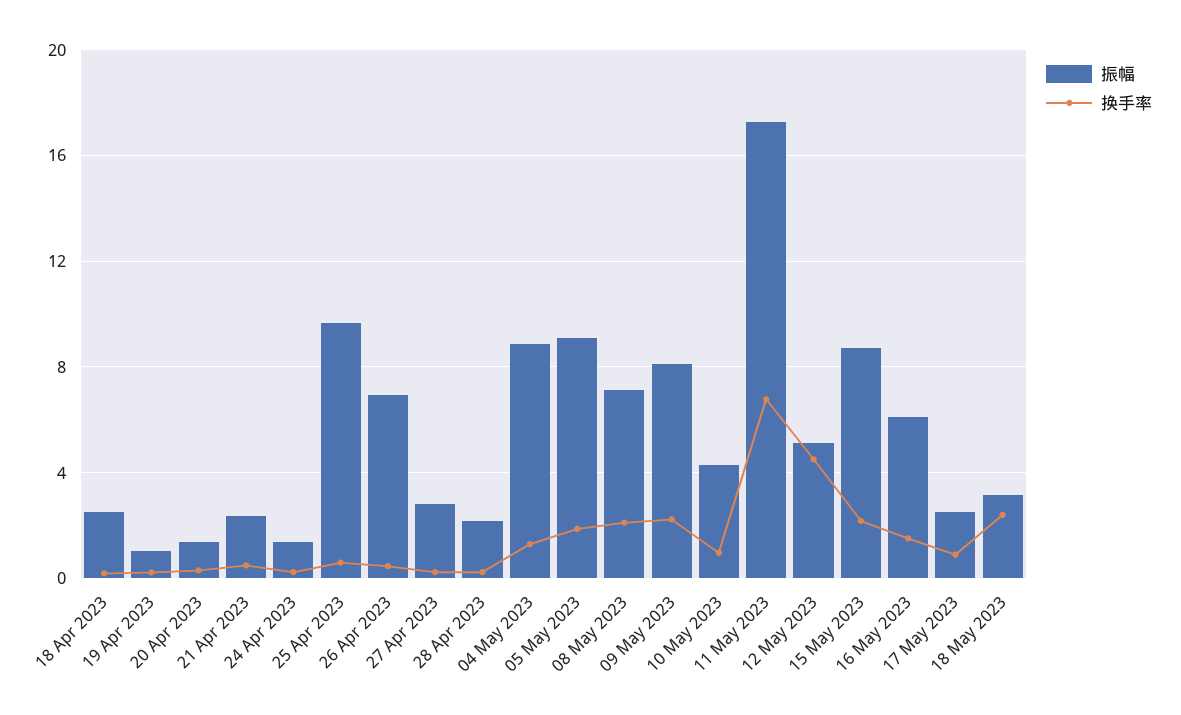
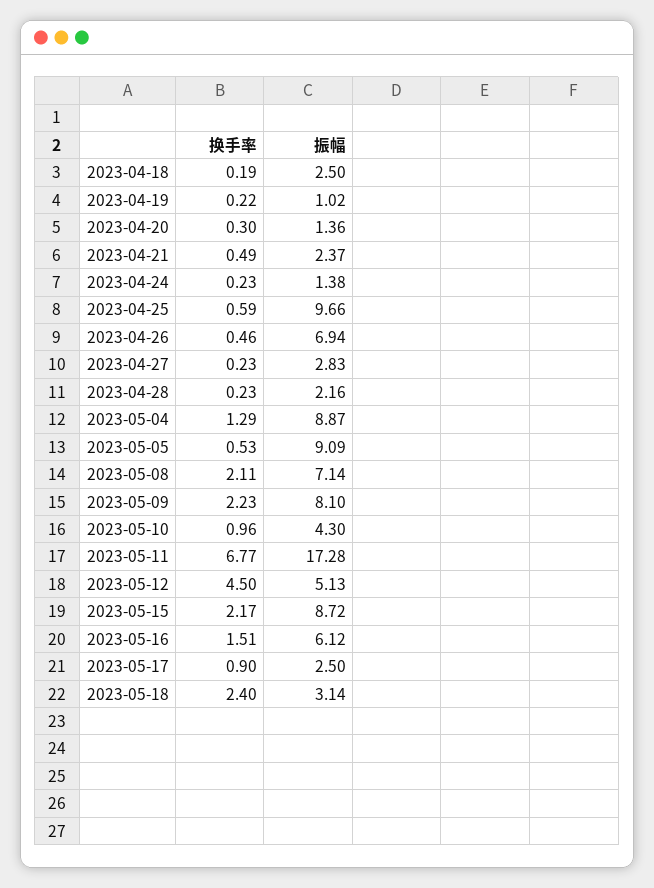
换手率, 05 May 2023: 2 -> 0.53

